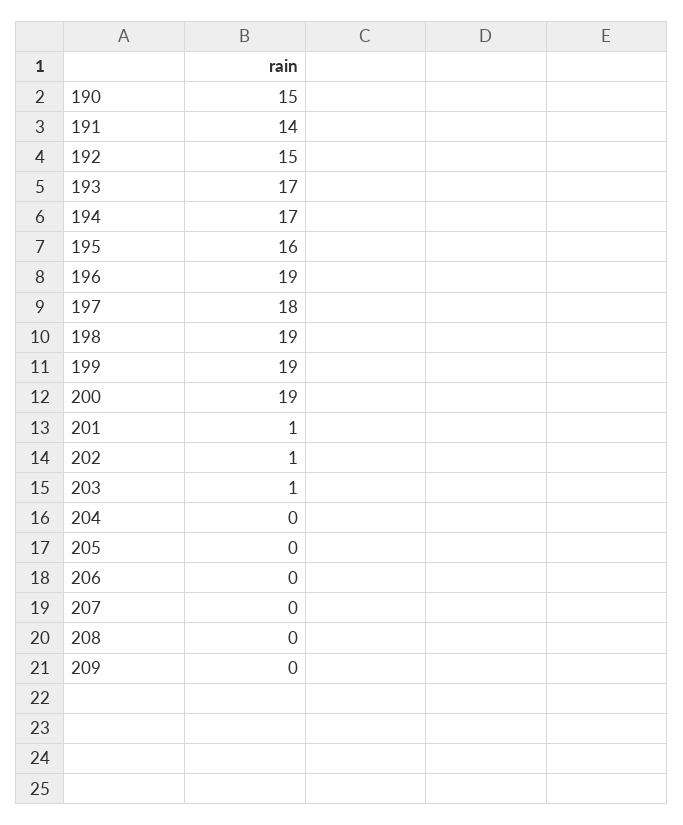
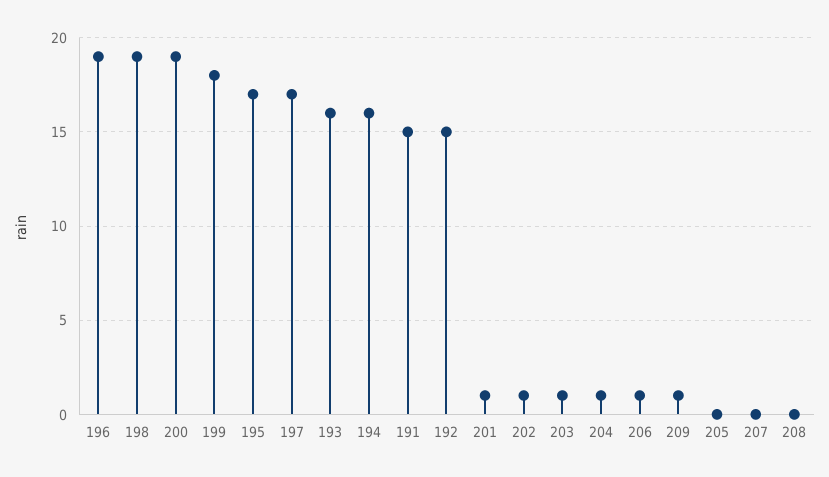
190: 15 -> none
191: 14 -> 15
193: 17 -> 16
194: 17 -> 16
195: 16 -> 17
197: 18 -> 17
199: 19 -> 18
204: 0 -> 1
206: 0 -> 1
209: 0 -> 1

